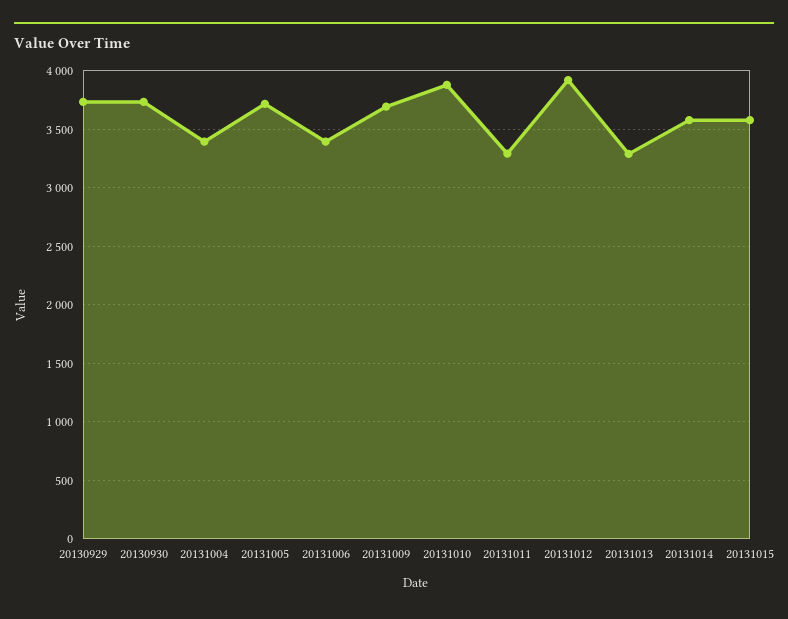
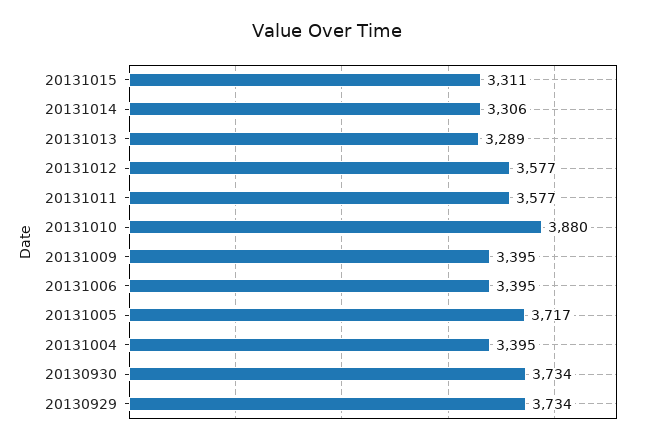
20131009: 3700 -> 3395
20131011: 3300 -> 3577
20131012: 3900 -> 3577
20131014: 3600 -> 3306
20131015: 3600 -> 3311

